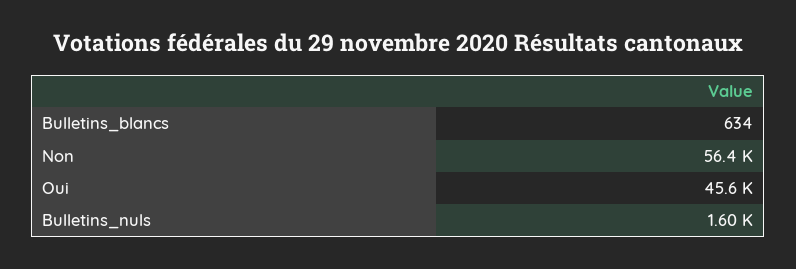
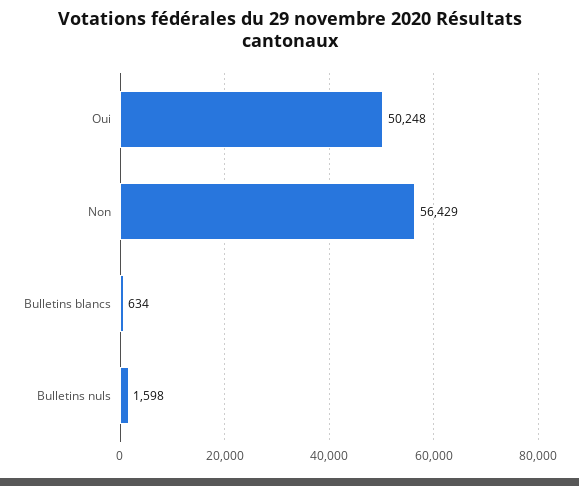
Oui: 45600 -> 50248

